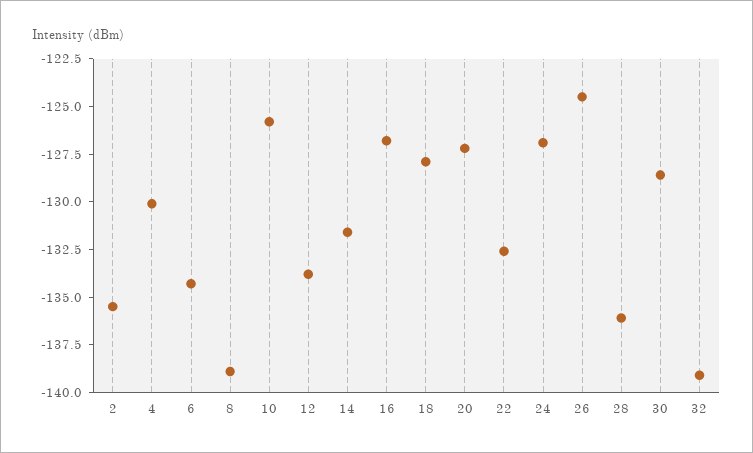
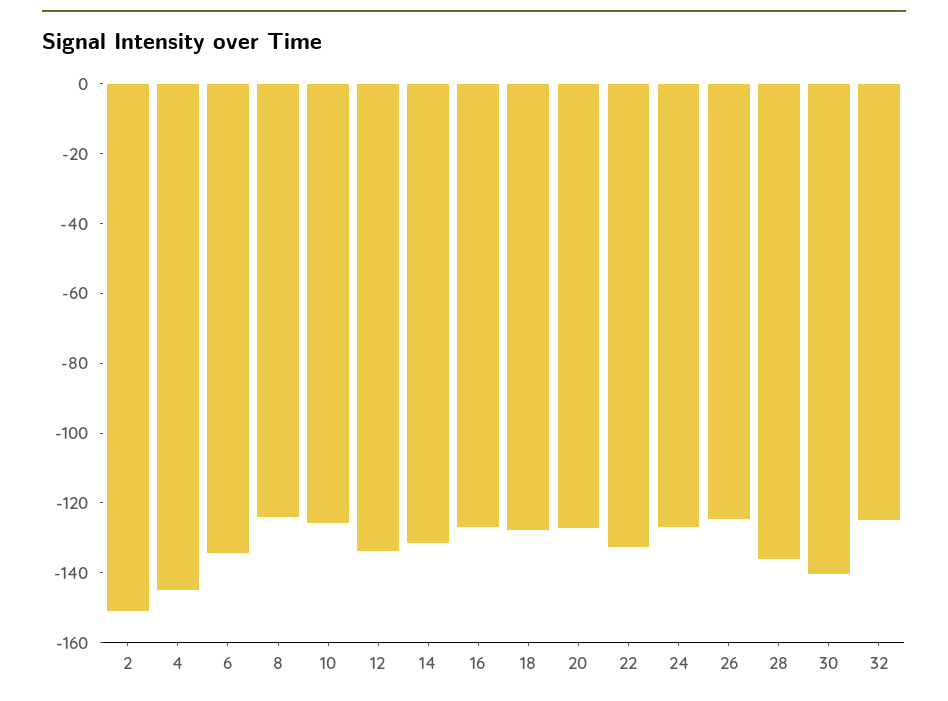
2: -135.5 -> -150
4: -130 -> -145
8: -139 -> -125
30: -128.5 -> -140
32: -139 -> -125

